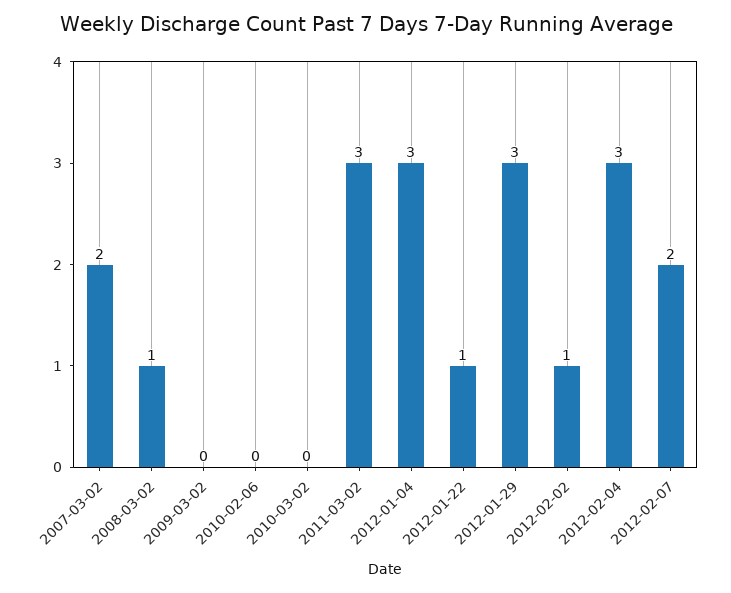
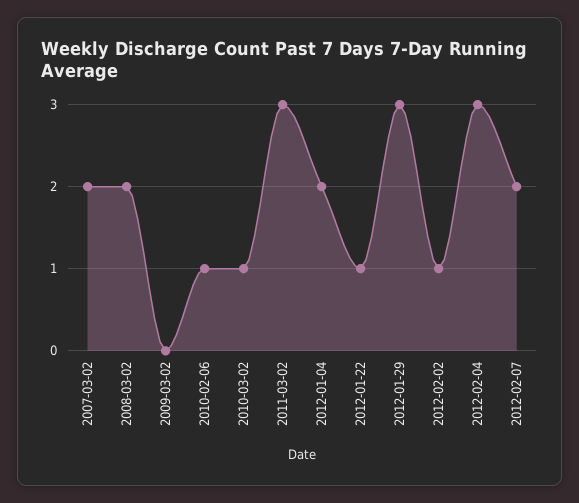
2008-03-02: 1 -> 2
2010-02-06: 0 -> 1
2010-03-02: 0 -> 1
2012-01-04: 3 -> 2

